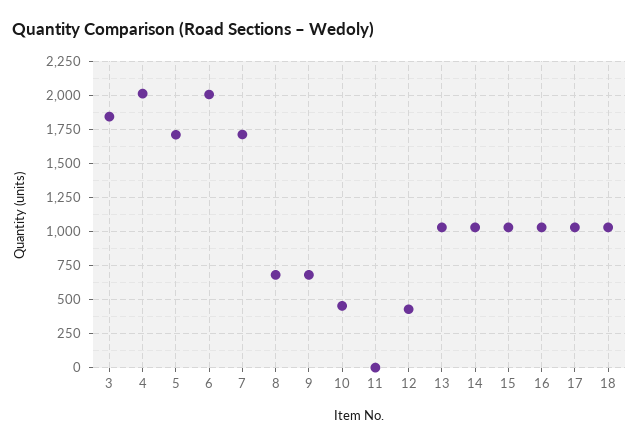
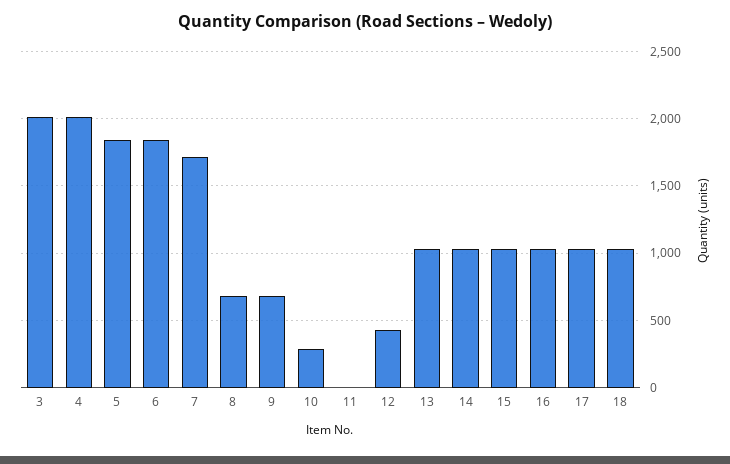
3: 1850 -> 2000
5: 1700 -> 1850
6: 2000 -> 1850
10: 450 -> 300

